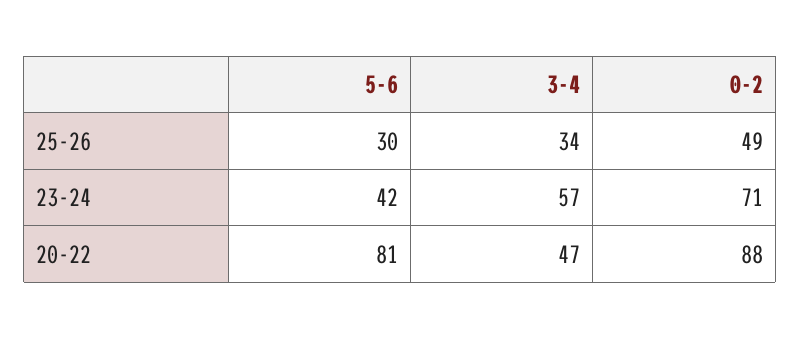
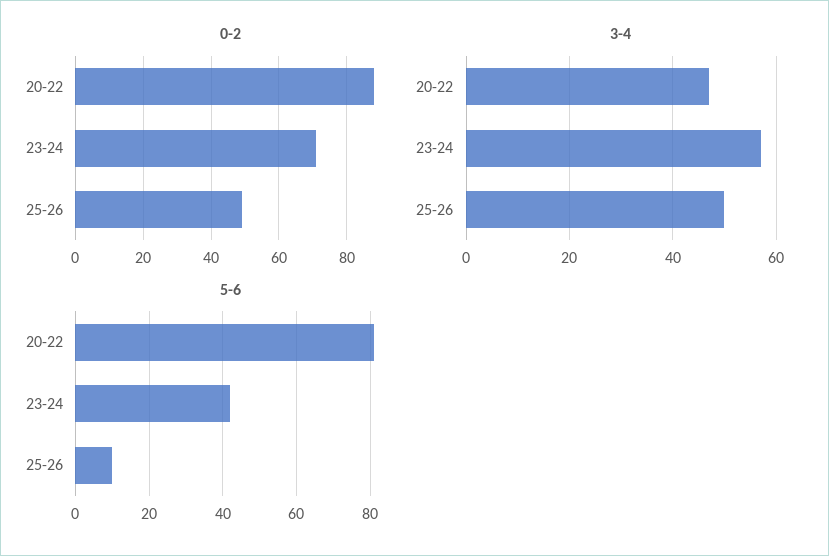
5-6, 25-26: 30 -> 10
3-4, 25-26: 34 -> 50

